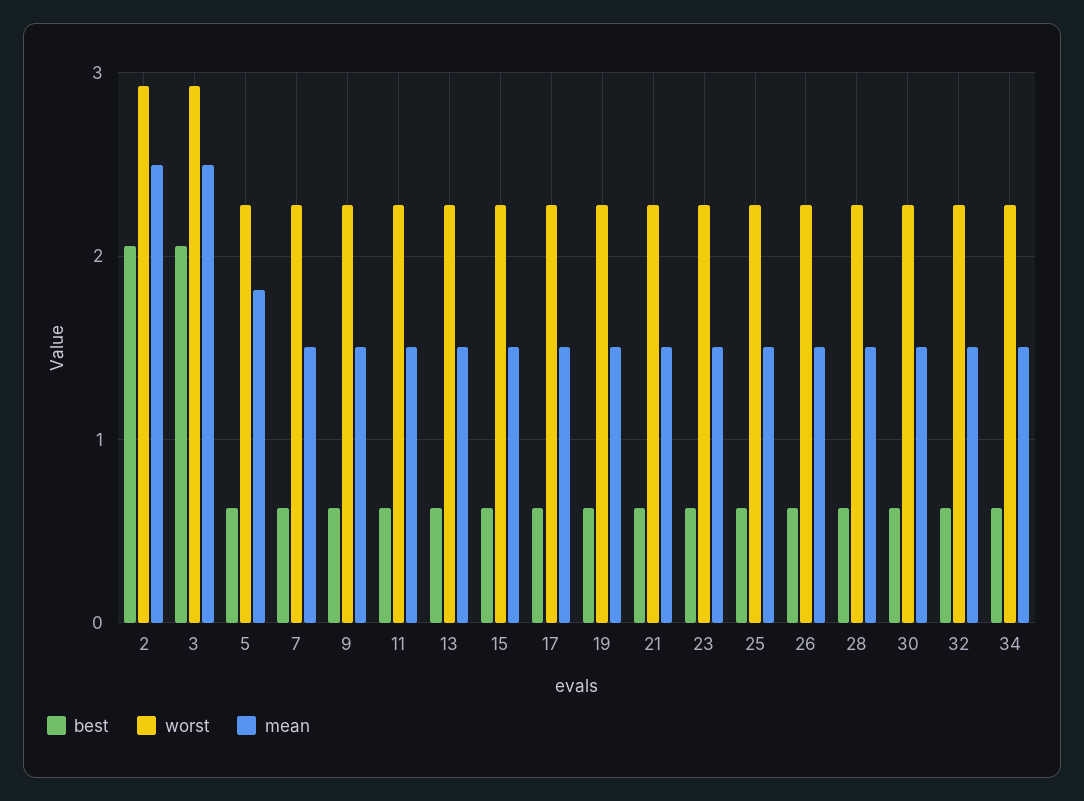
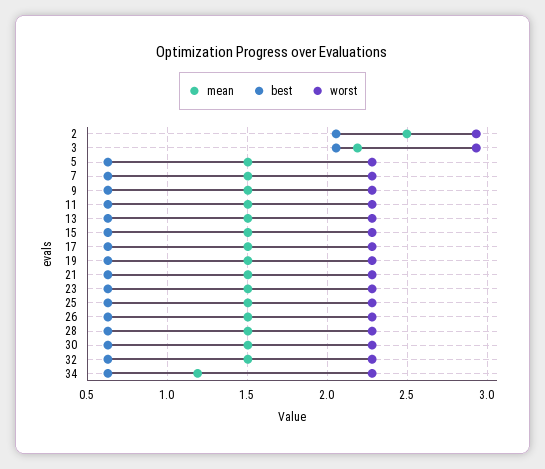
mean, 3: 2.5 -> 2.2
mean, 5: 1.8 -> 1.5
mean, 34: 1.5 -> 1.2

